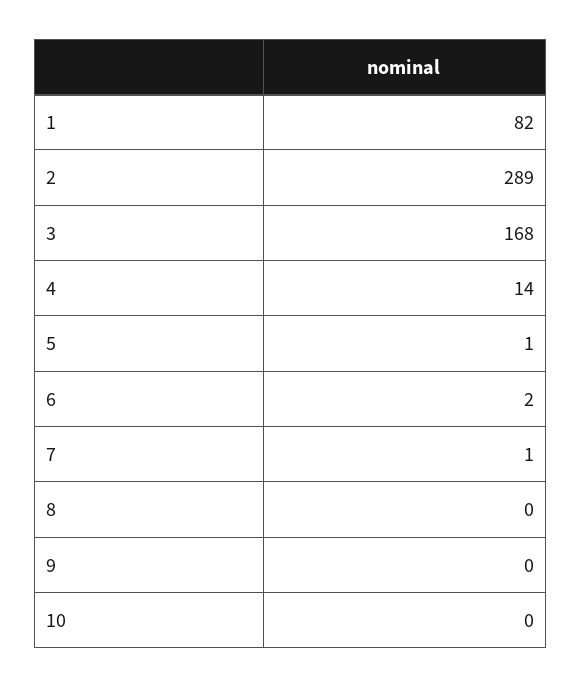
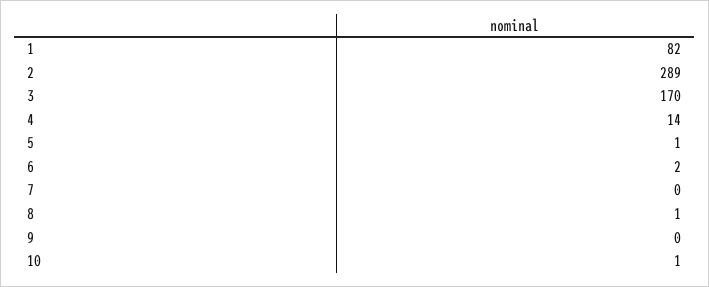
3: 168 -> 170
7: 1 -> 0
8: 0 -> 1
10: 0 -> 1

